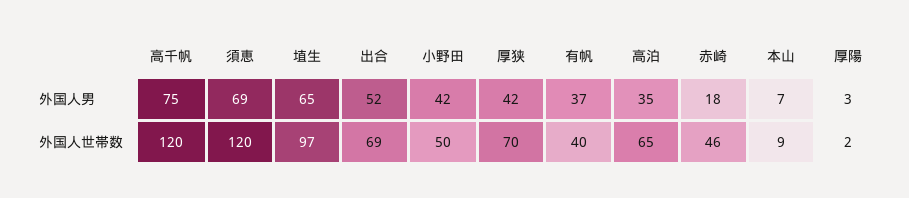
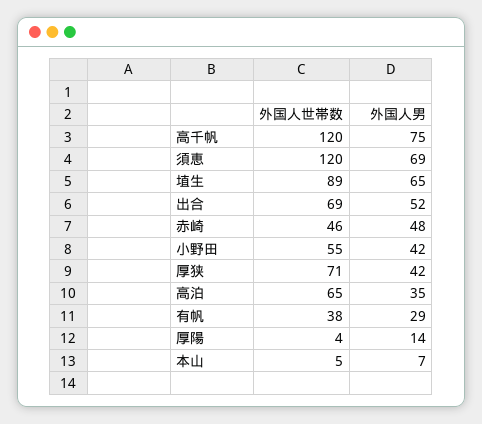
有帆, 外国人男: 37 -> 29
赤崎, 外国人男: 18 -> 48
厚陽, 外国人男: 3 -> 14
埴生, 外国人世帯数: 97 -> 89
小野田, 外国人世帯数: 50 -> 55
厚狭, 外国人世帯数: 70 -> 71
有帆, 外国人世帯数: 40 -> 38
本山, 外国人世帯数: 9 -> 5
厚陽, 外国人世帯数: 2 -> 4

